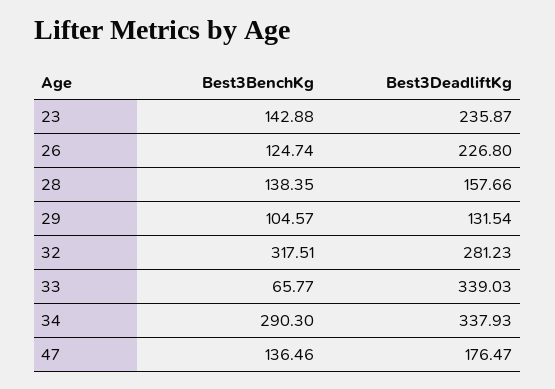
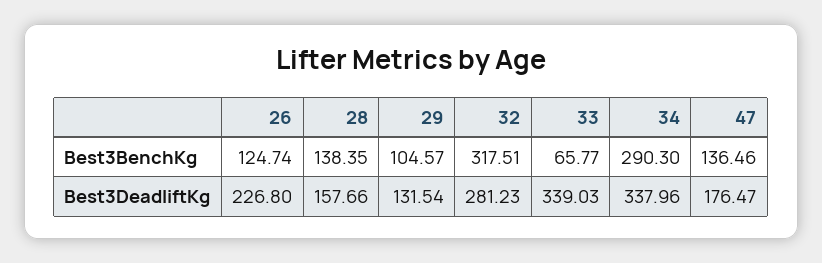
Best3BenchKg, 23: 142.88 -> none
Best3DeadliftKg, 23: 235.87 -> none
Best3DeadliftKg, 34: 337.93 -> 337.96

